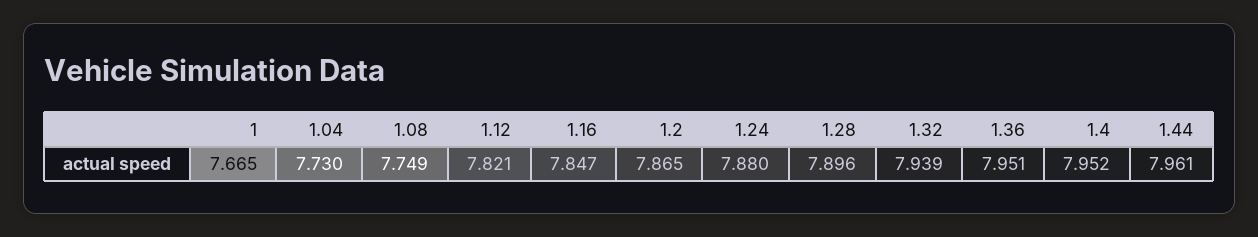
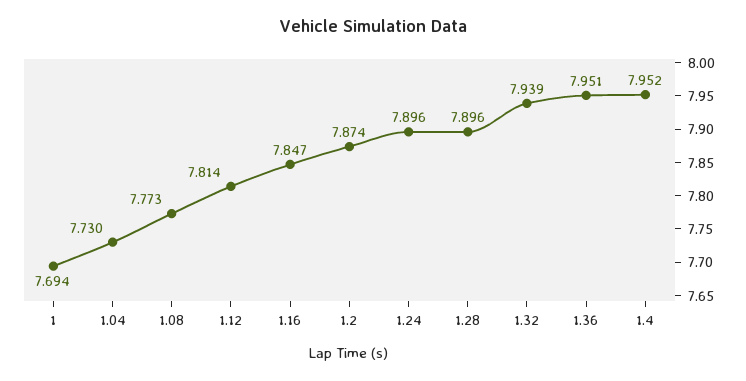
1: 7.665 -> 7.694
1.08: 7.749 -> 7.773
1.12: 7.821 -> 7.814
1.2: 7.865 -> 7.874
1.24: 7.88 -> 7.896
1.44: 7.961 -> none

